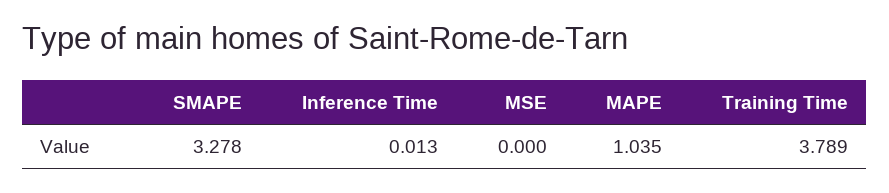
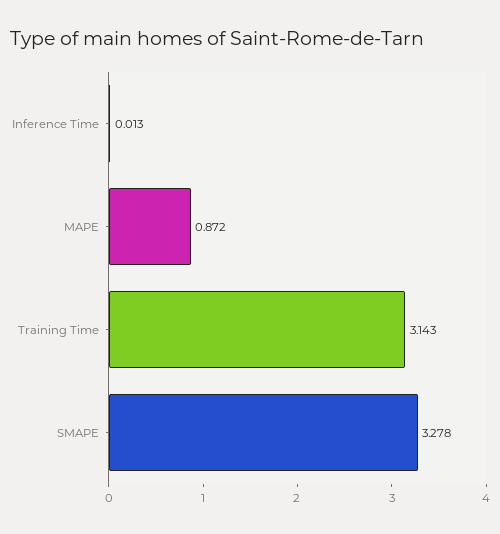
MSE: 0 -> none
MAPE: 1.035 -> 0.872
Training Time: 3.789 -> 3.143

